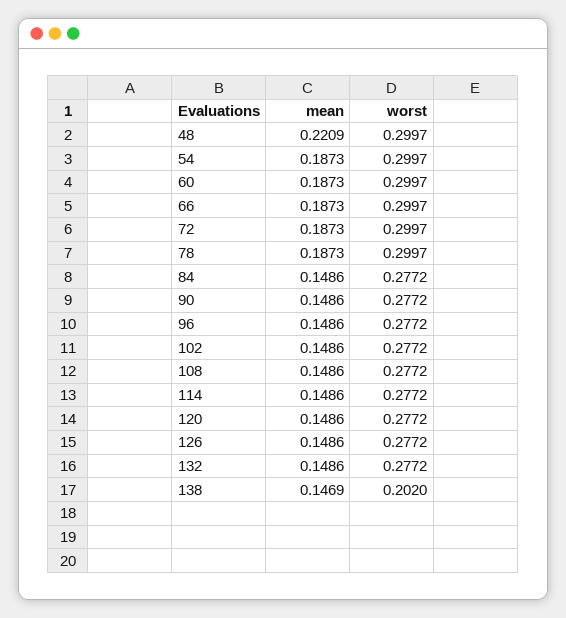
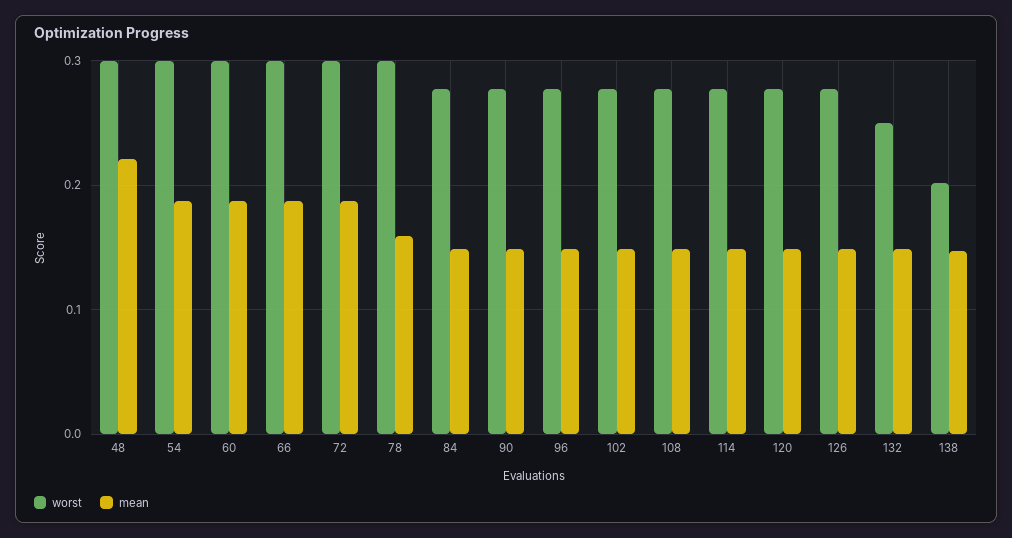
mean, 78: 0.1873 -> 0.16
worst, 132: 0.2772 -> 0.25

